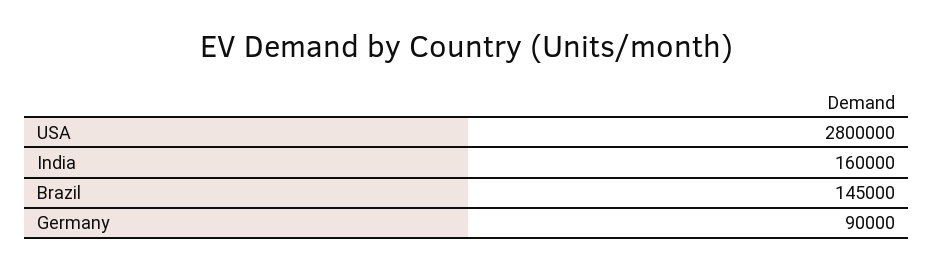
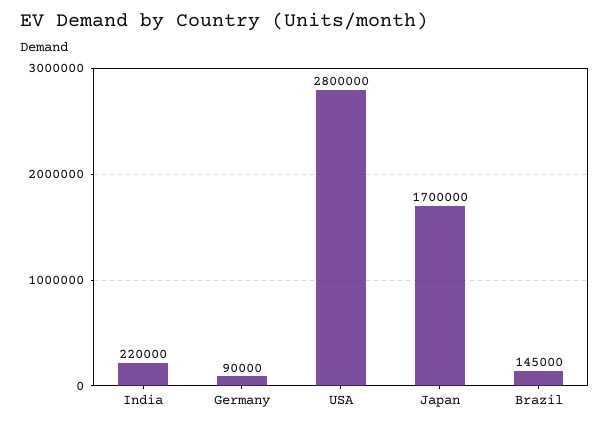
India: 160000 -> 220000
Japan: none -> 1700000

